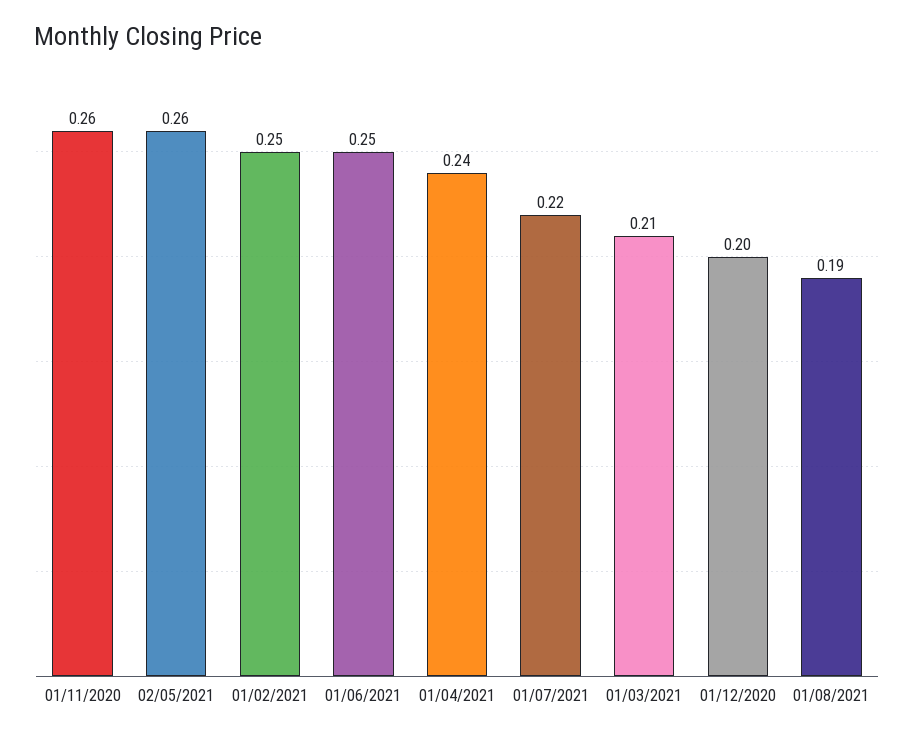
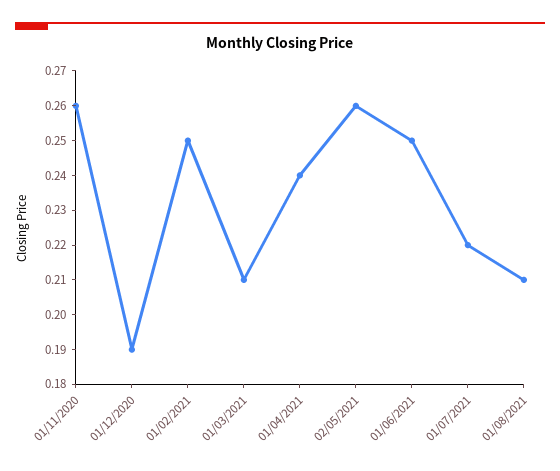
01/12/2020: 0.2 -> 0.19
01/08/2021: 0.19 -> 0.21

